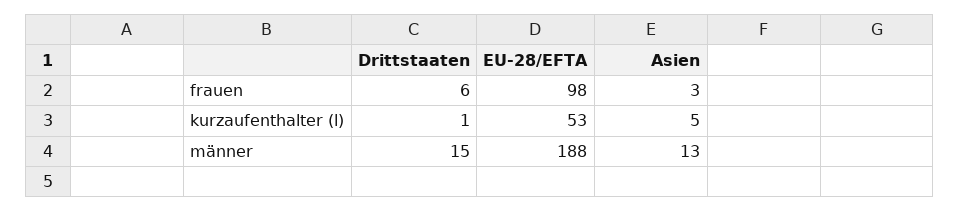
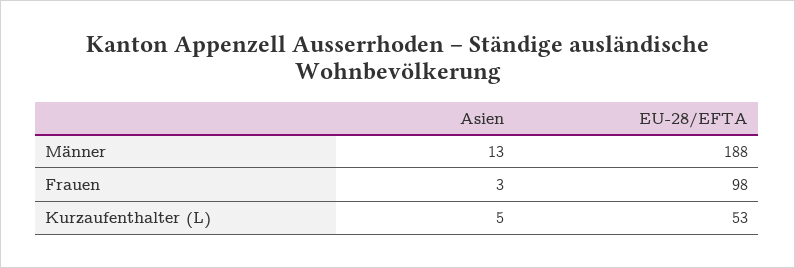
Drittstaaten, frauen: 6 -> none
Drittstaaten, kurzaufenthalter (l): 1 -> none
Drittstaaten, männer: 15 -> none

